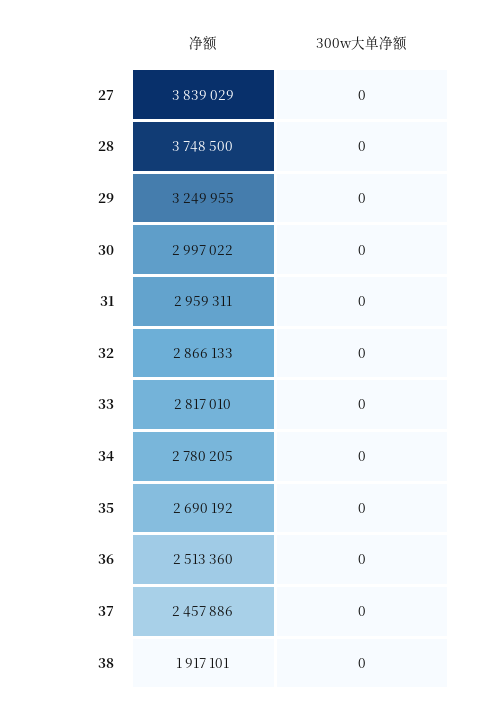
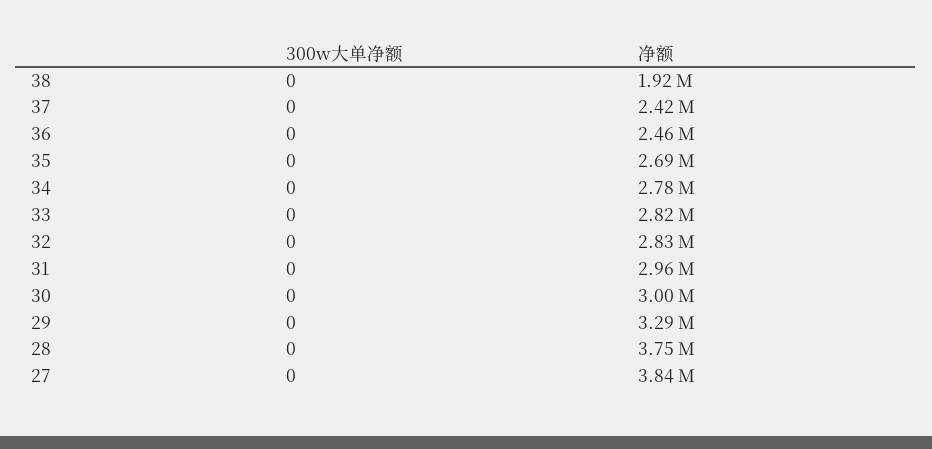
净额, 29: 3249955 -> 3290000
净额, 32: 2866133 -> 2830000
净额, 36: 2513360 -> 2460000
净额, 37: 2457886 -> 2420000

